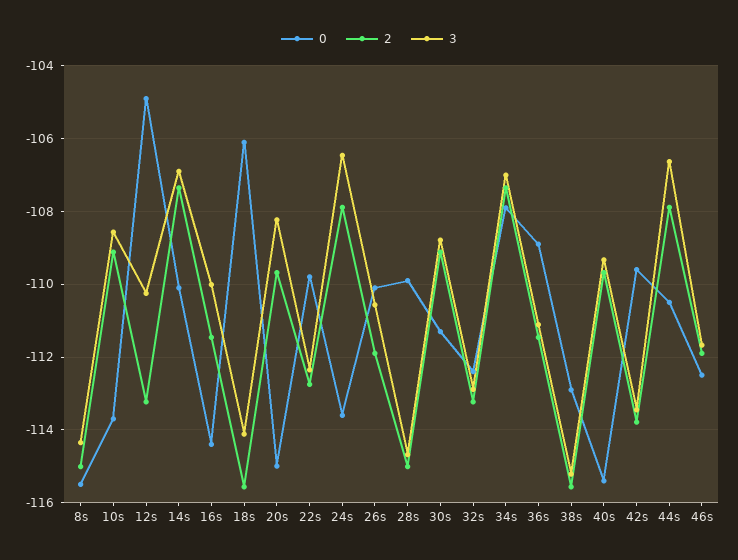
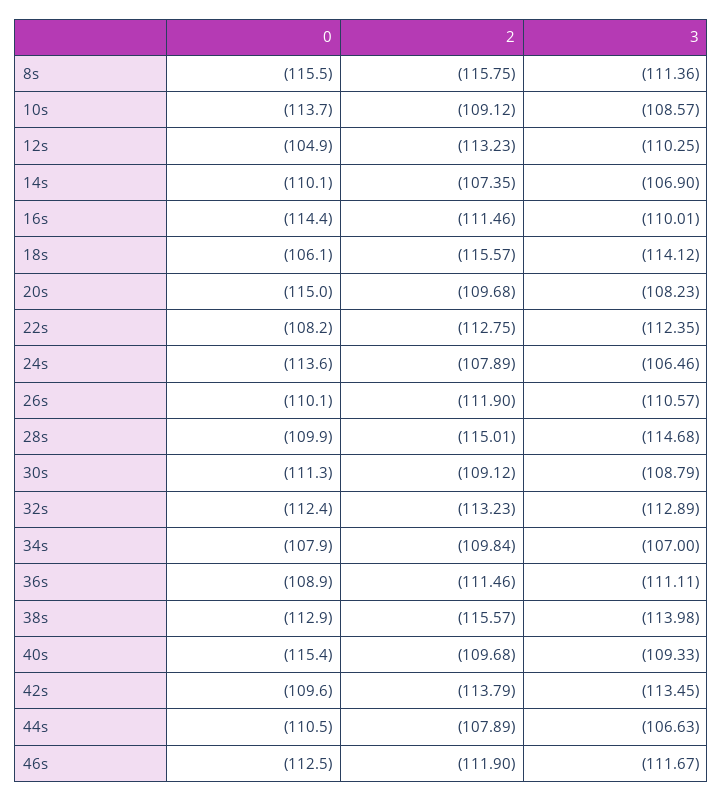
2, 8s: -115 -> -115.75
3, 8s: -114.4 -> -111.36
0, 22s: -109.8 -> -108.2
2, 34s: -107.4 -> -109.84
3, 38s: -115.2 -> -113.98

